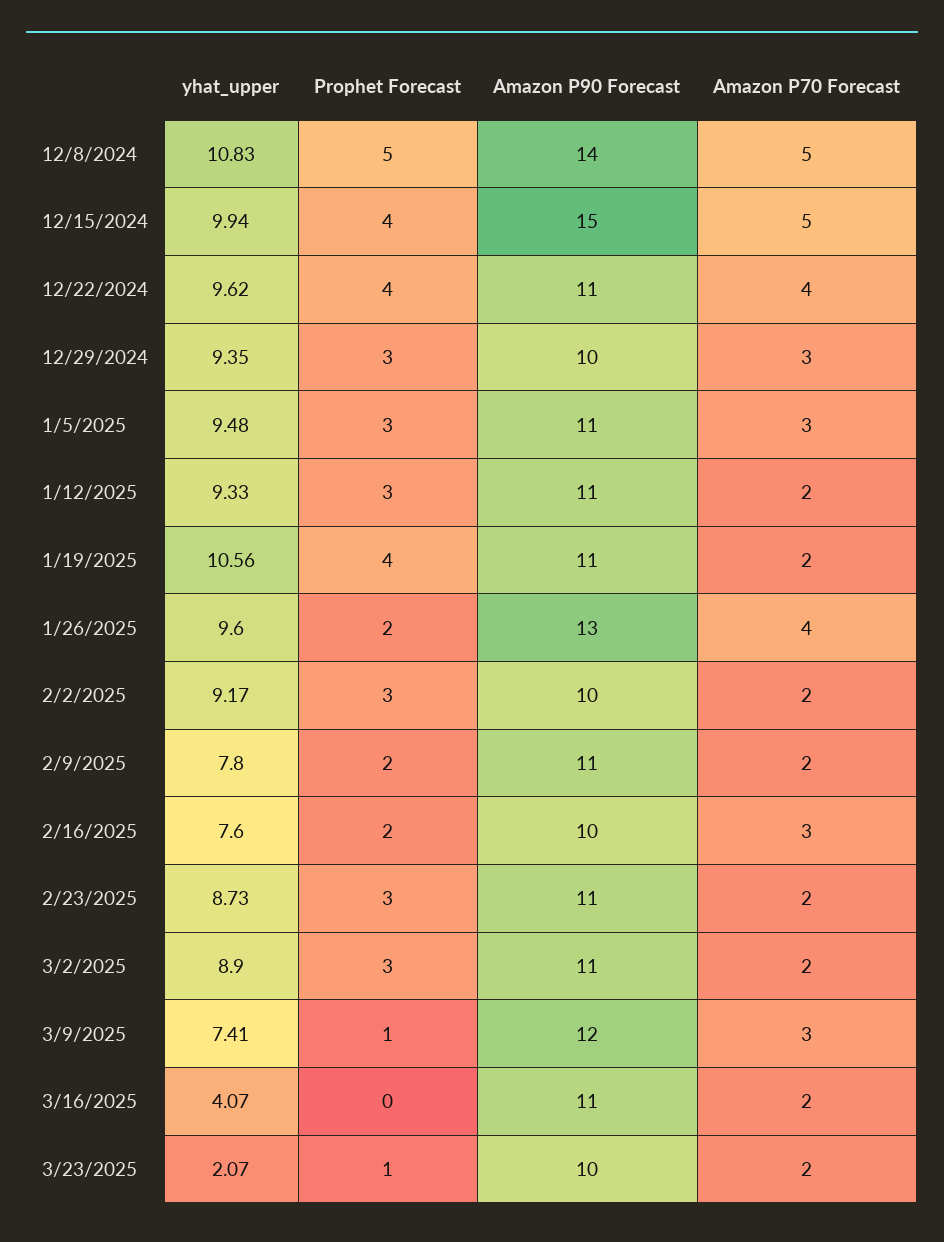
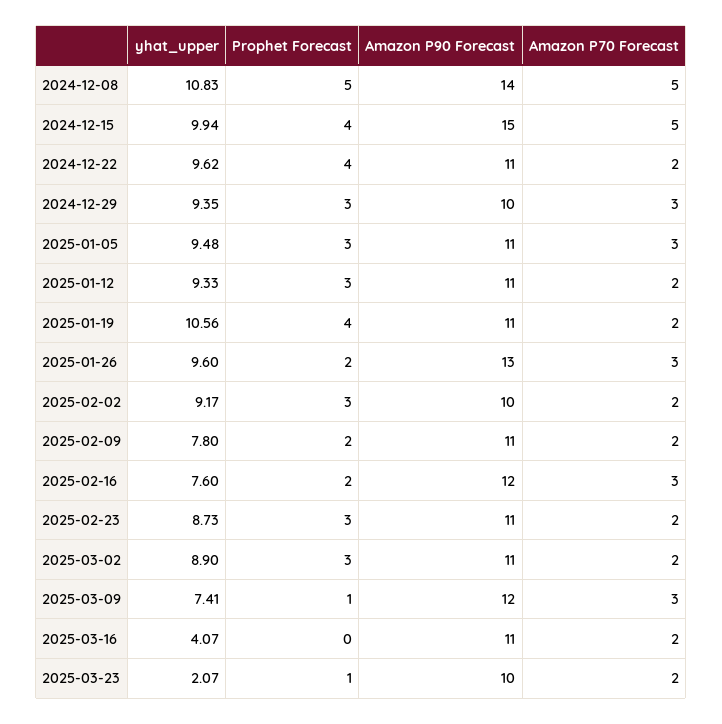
Amazon P70 Forecast, 12/22/2024: 4 -> 2
Amazon P70 Forecast, 1/26/2025: 4 -> 3
Amazon P90 Forecast, 2/16/2025: 10 -> 12

